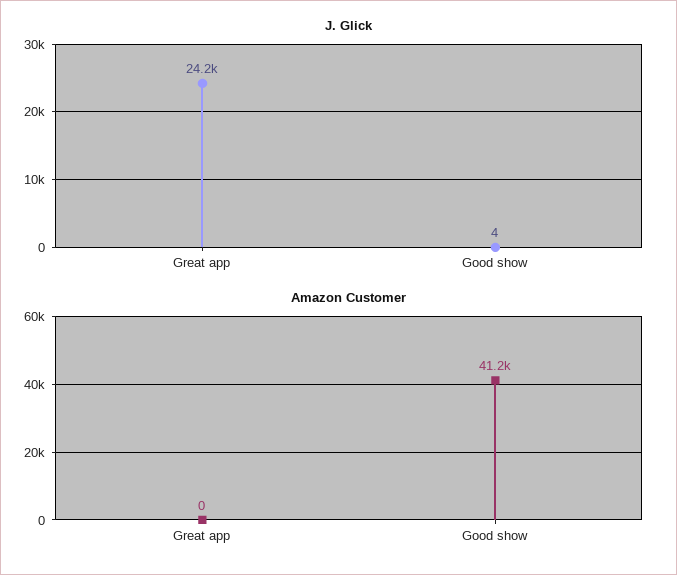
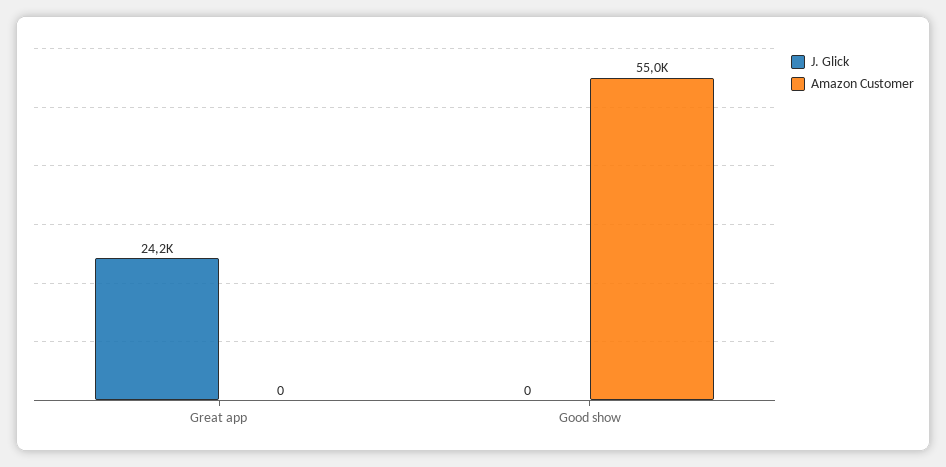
J. Glick, Good show: 4 -> 0
Amazon Customer, Good show: 41200 -> 55000

